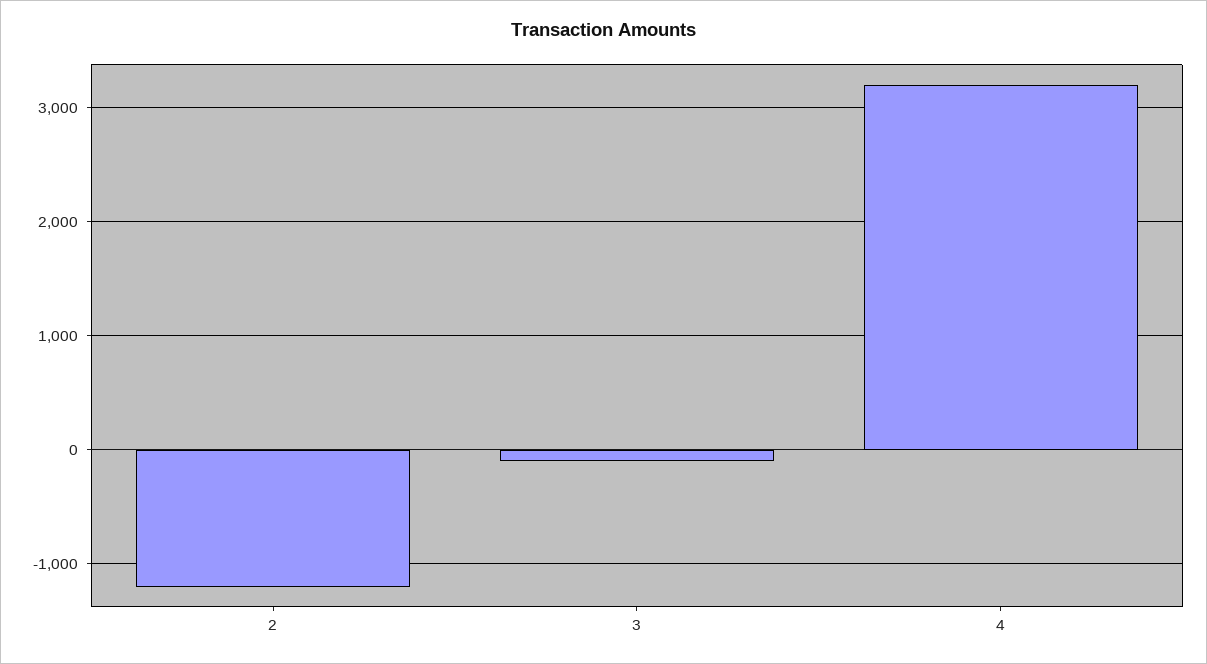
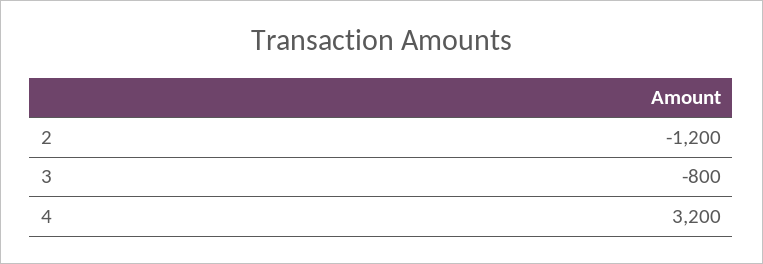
3: -100 -> -800

